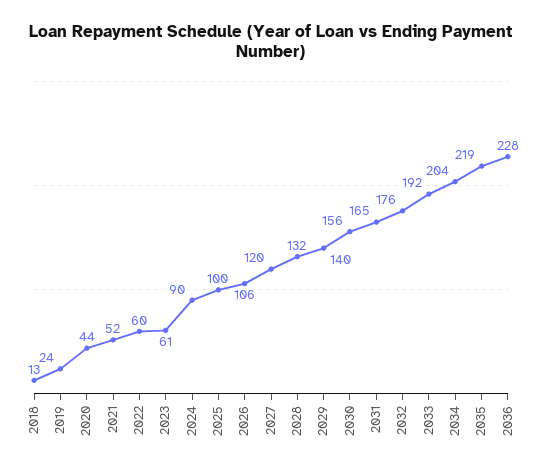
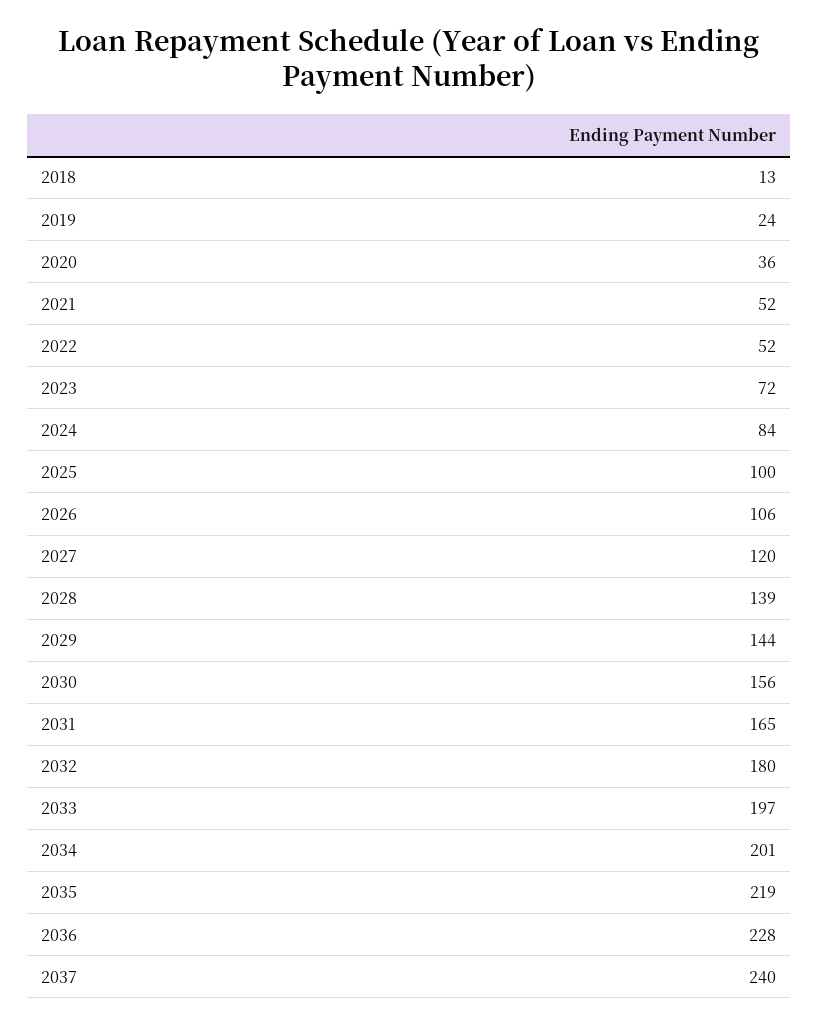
2020: 44 -> 36
2022: 60 -> 52
2023: 61 -> 72
2024: 90 -> 84
2028: 132 -> 139
2029: 140 -> 144
2032: 176 -> 180
2033: 192 -> 197
2034: 204 -> 201
2037: none -> 240

